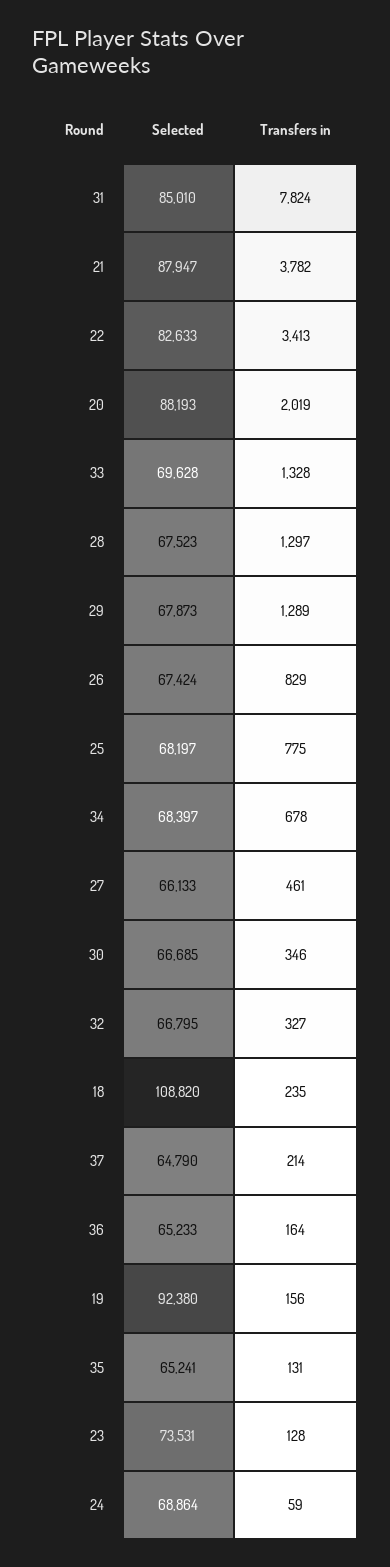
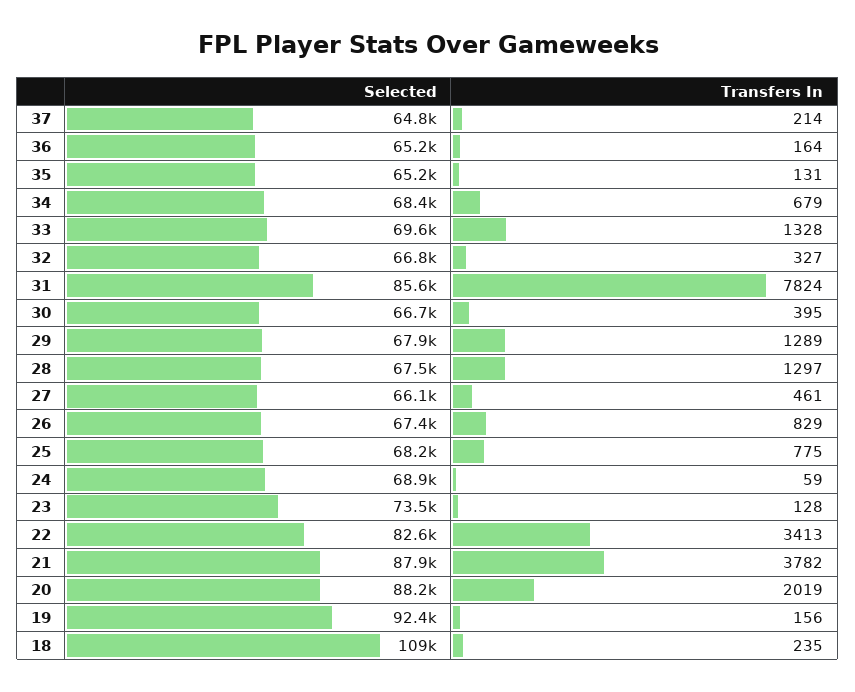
Selected, 31: 85010 -> 85600
Transfers in, 34: 678 -> 679
Transfers in, 30: 346 -> 395

